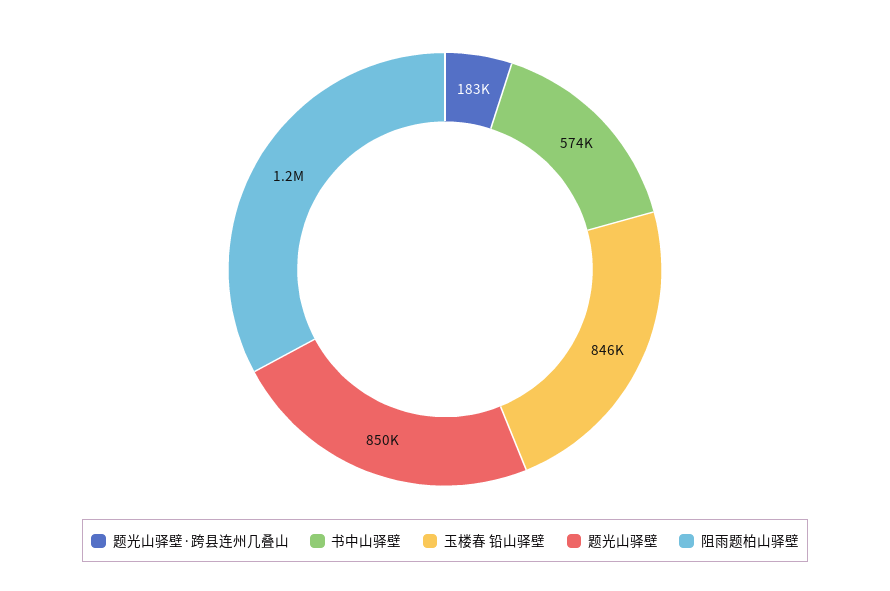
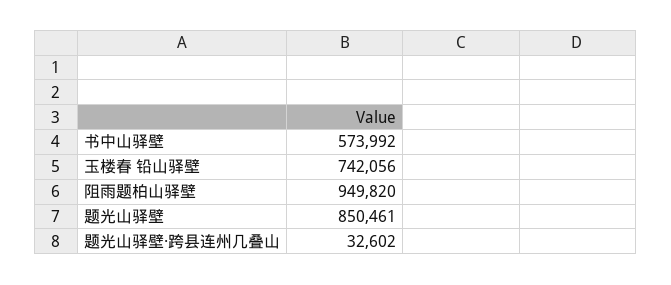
题光山驿壁·跨县连州几叠山: 183000 -> 32602
玉楼春 铅山驿壁: 846000 -> 742056
阻雨题柏山驿壁: 1200000 -> 949820

